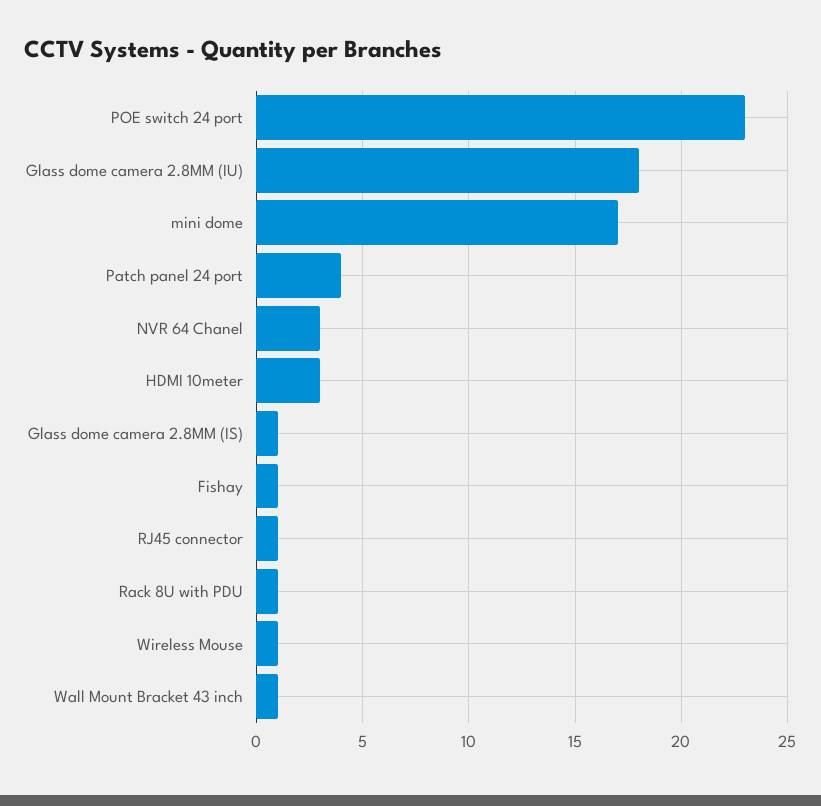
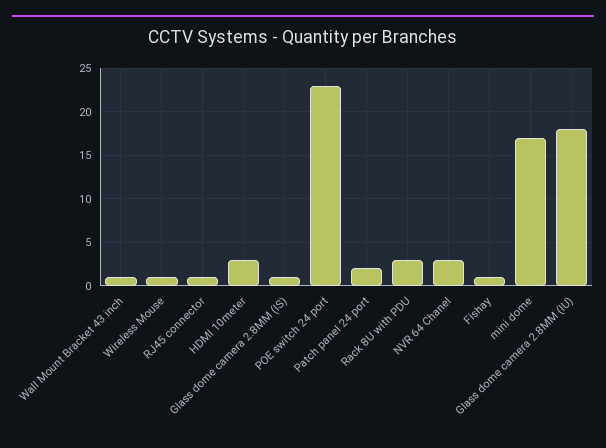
Patch panel 24 port: 4 -> 2
Rack 8U with PDU: 1 -> 3

